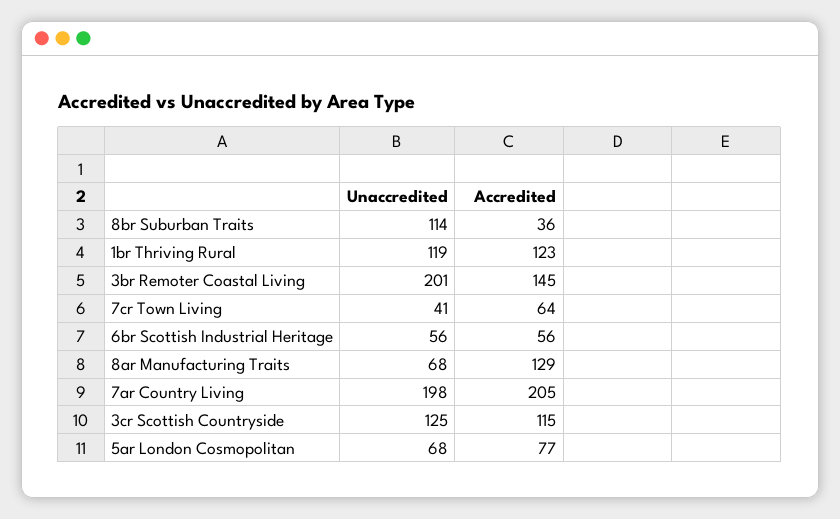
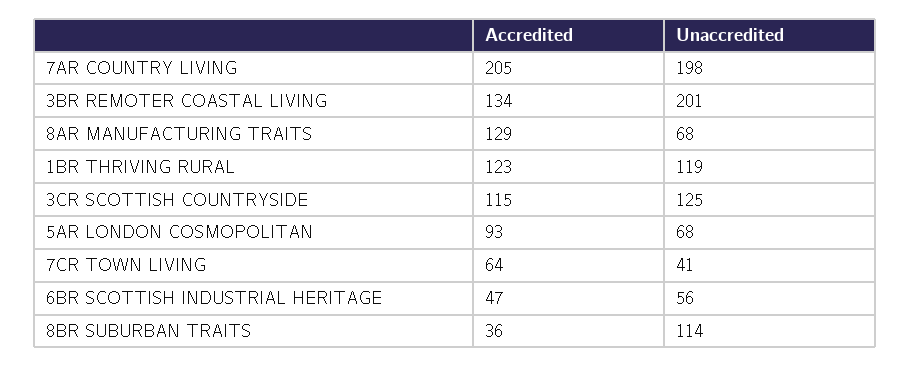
Accredited, 3br Remoter Coastal Living: 145 -> 134
Accredited, 6br Scottish Industrial Heritage: 56 -> 47
Accredited, 5ar London Cosmopolitan: 77 -> 93

